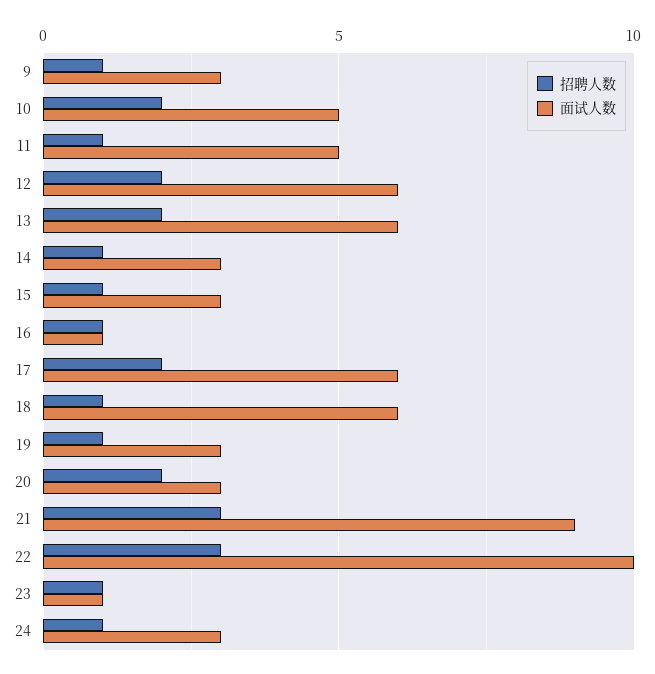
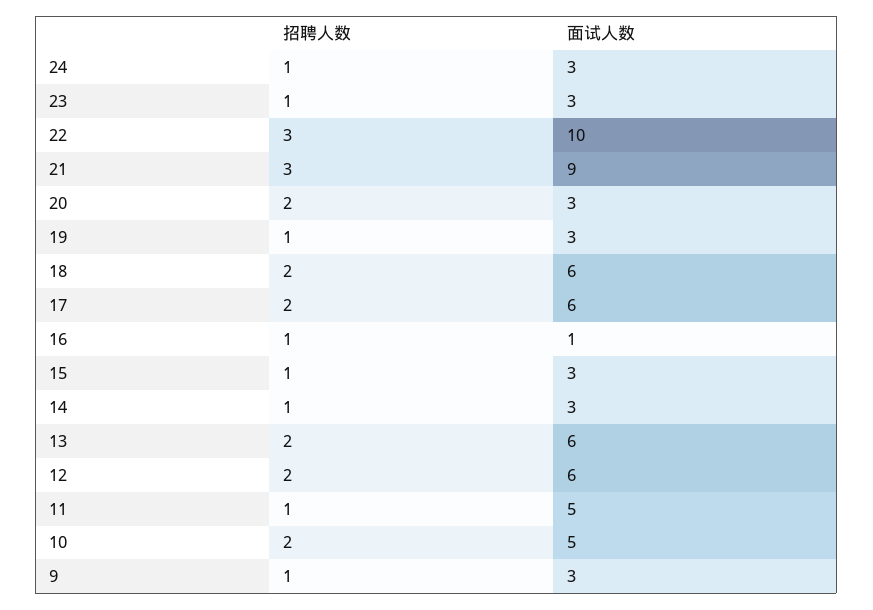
招聘人数, 18: 1 -> 2
面试人数, 23: 1 -> 3

